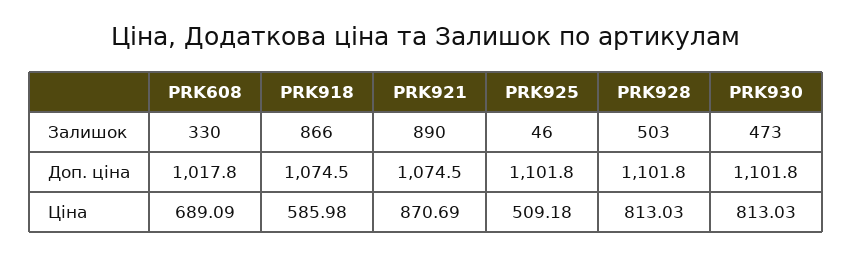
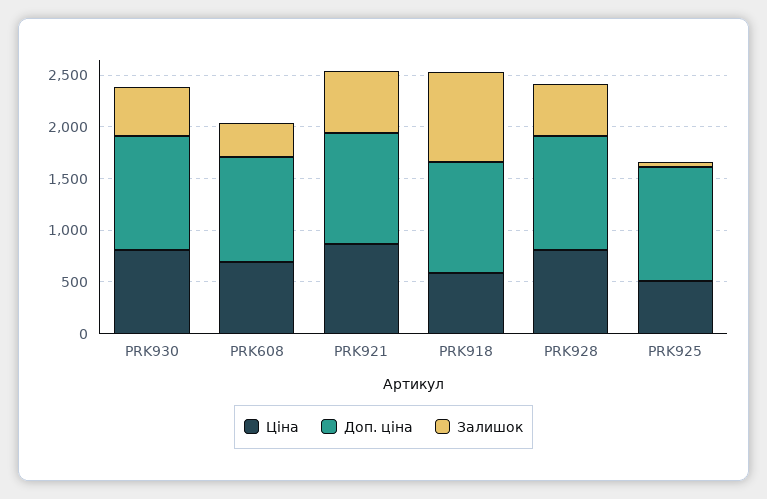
Залишок, PRK921: 890 -> 600

